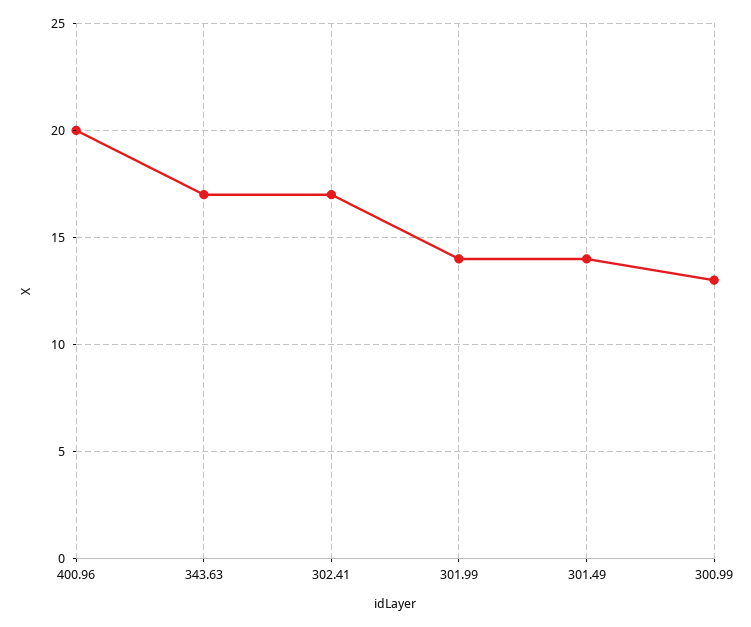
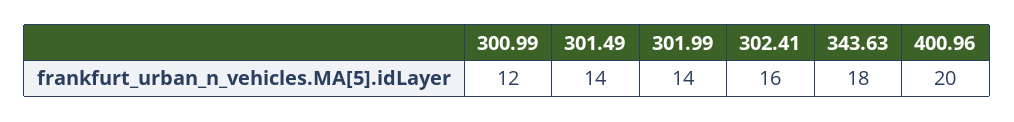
343.63: 17 -> 18
302.41: 17 -> 16
300.99: 13 -> 12

